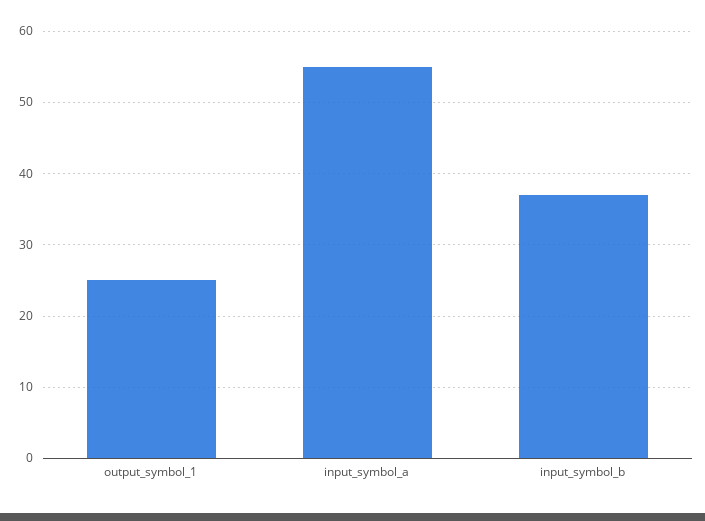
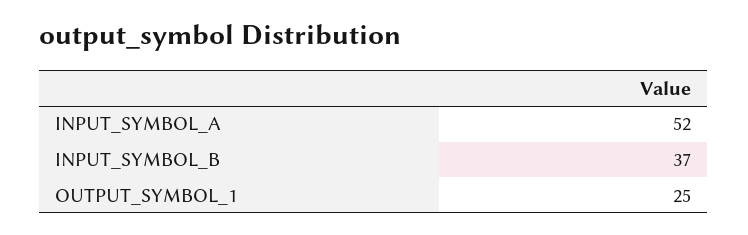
input_symbol_a: 55 -> 52

